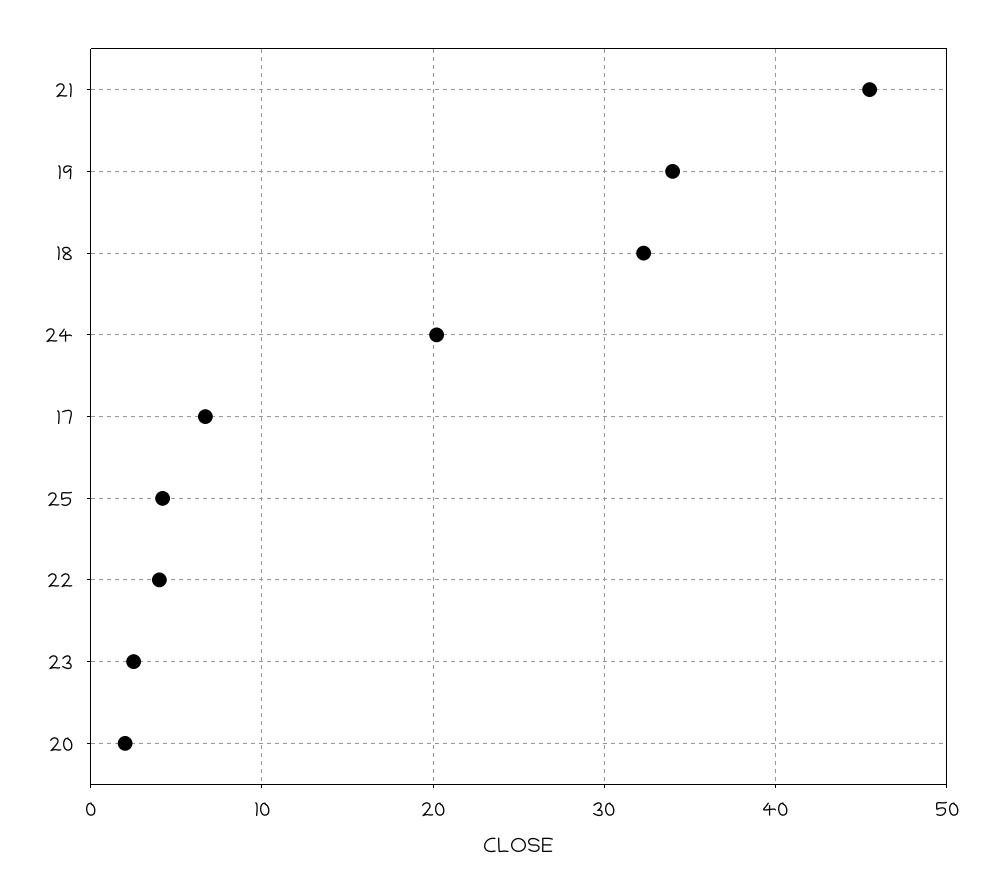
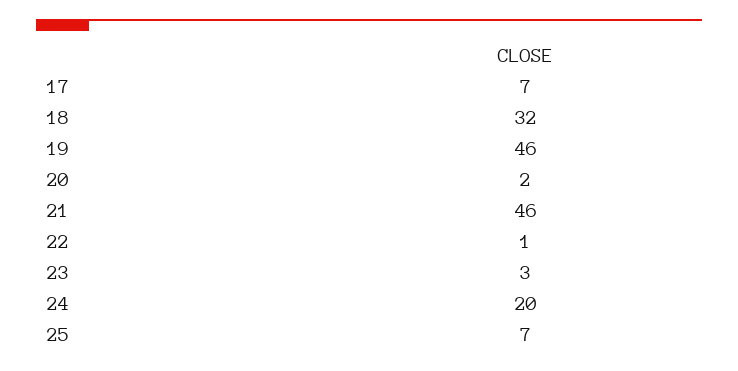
19: 34 -> 46
25: 4 -> 7
22: 4 -> 1

